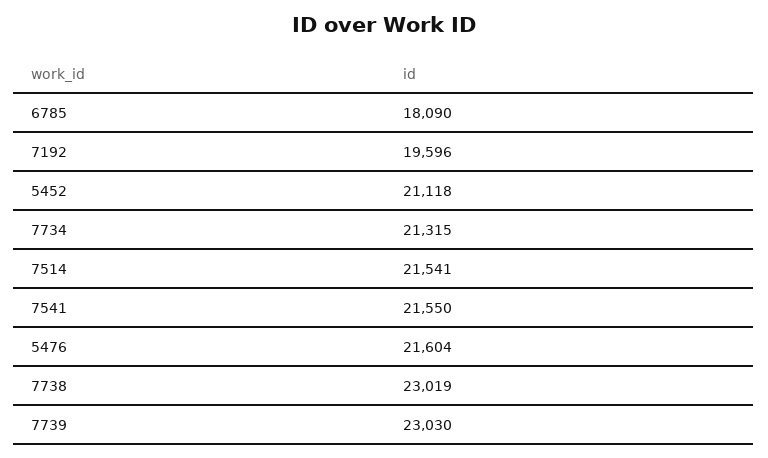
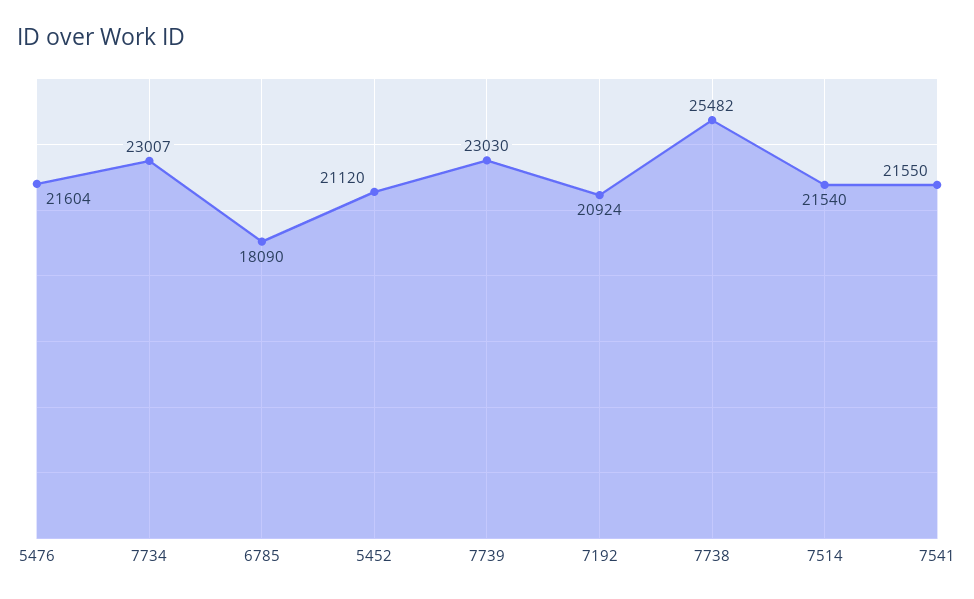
7192: 19596 -> 20924
5452: 21118 -> 21120
7734: 21315 -> 23007
7514: 21541 -> 21540
7738: 23019 -> 25482

